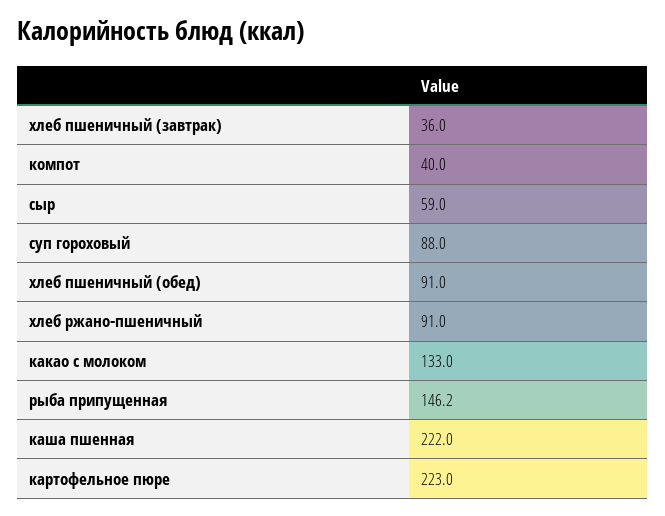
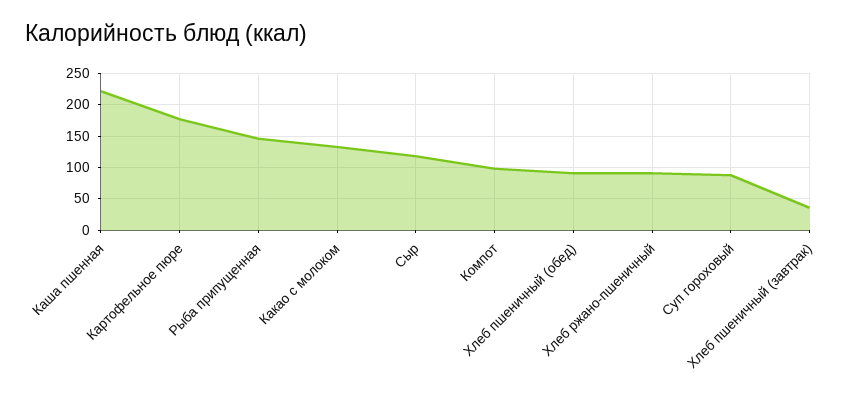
компот: 40 -> 100
сыр: 59 -> 120
картофельное пюре: 223 -> 180

